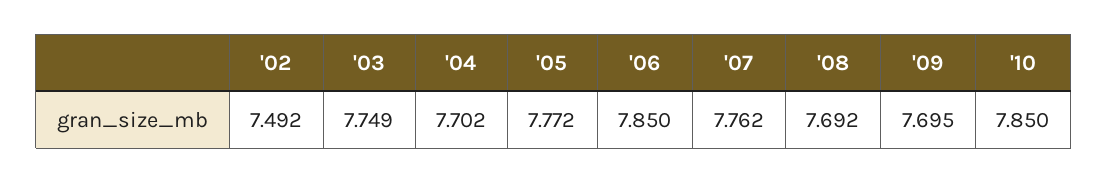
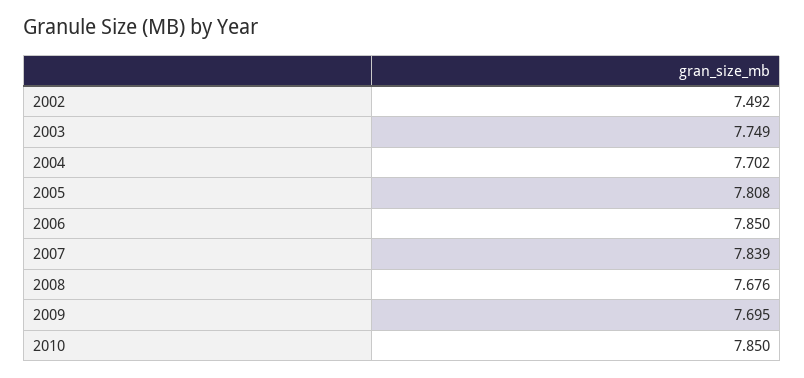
'05: 7.772 -> 7.808
'07: 7.762 -> 7.839
'08: 7.692 -> 7.676

